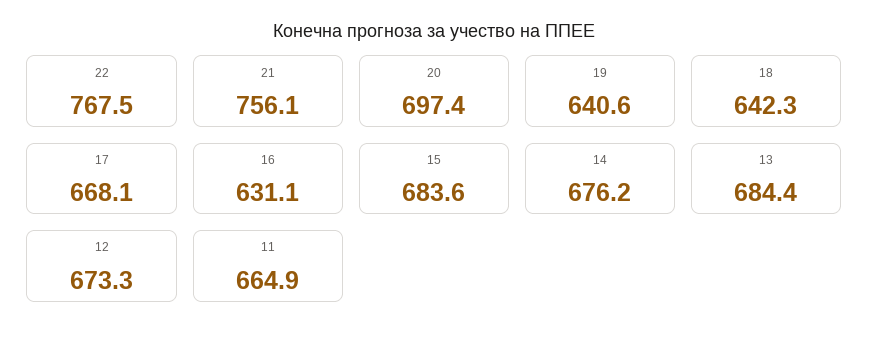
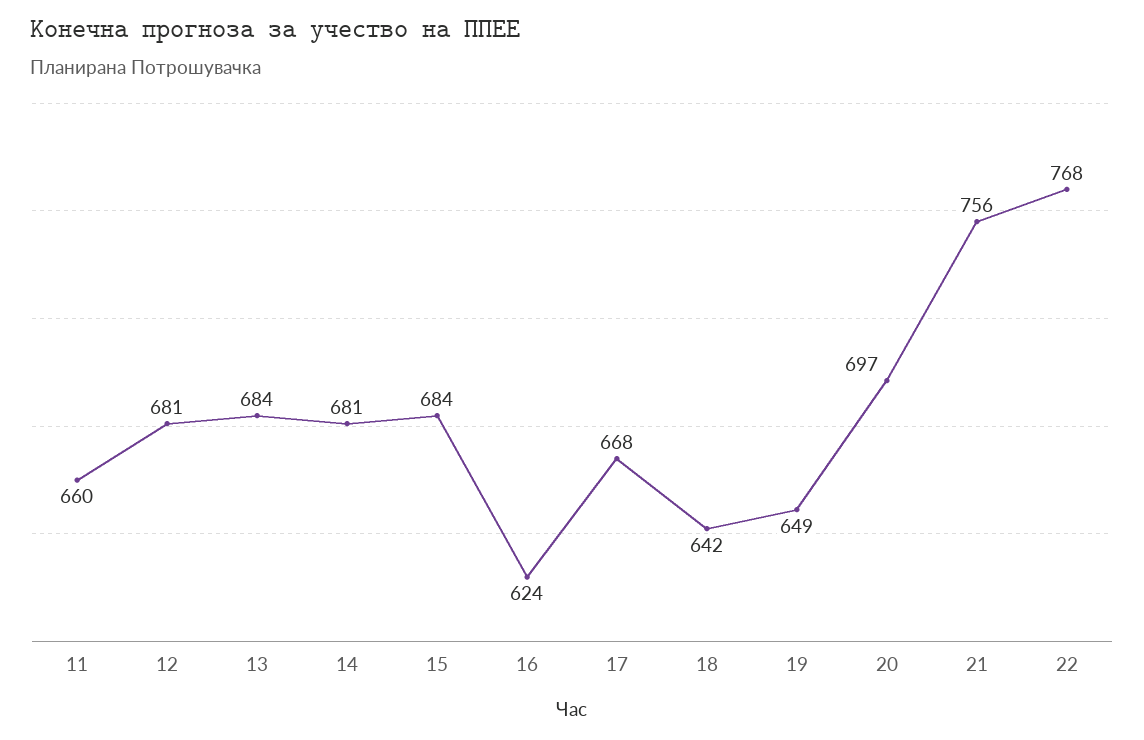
19: 640.6 -> 649
16: 631.1 -> 624
14: 676.2 -> 681
12: 673.3 -> 681
11: 664.9 -> 660

